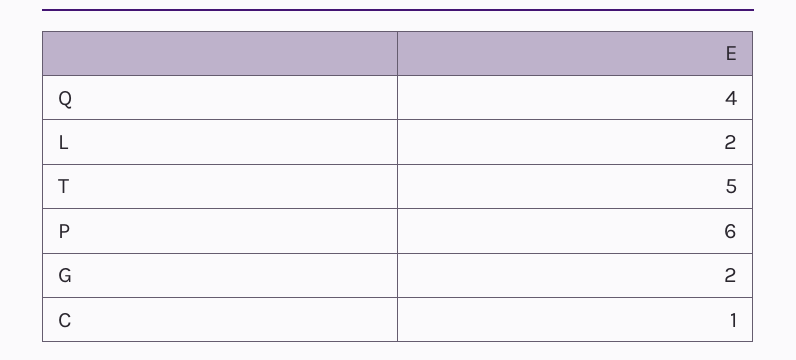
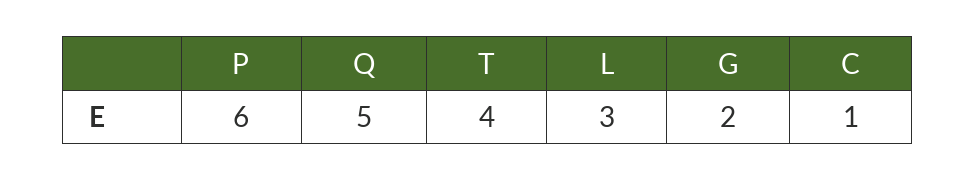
Q: 4 -> 5
L: 2 -> 3
T: 5 -> 4

